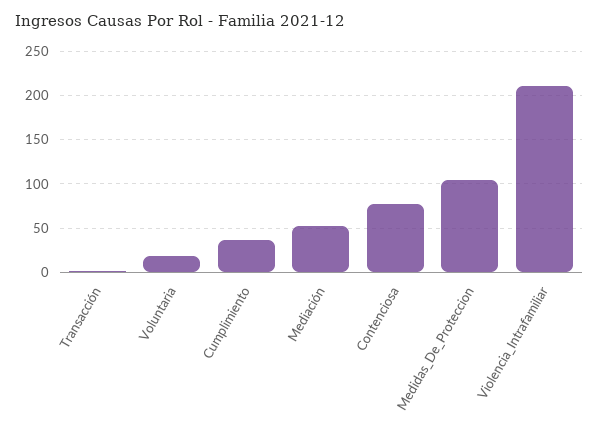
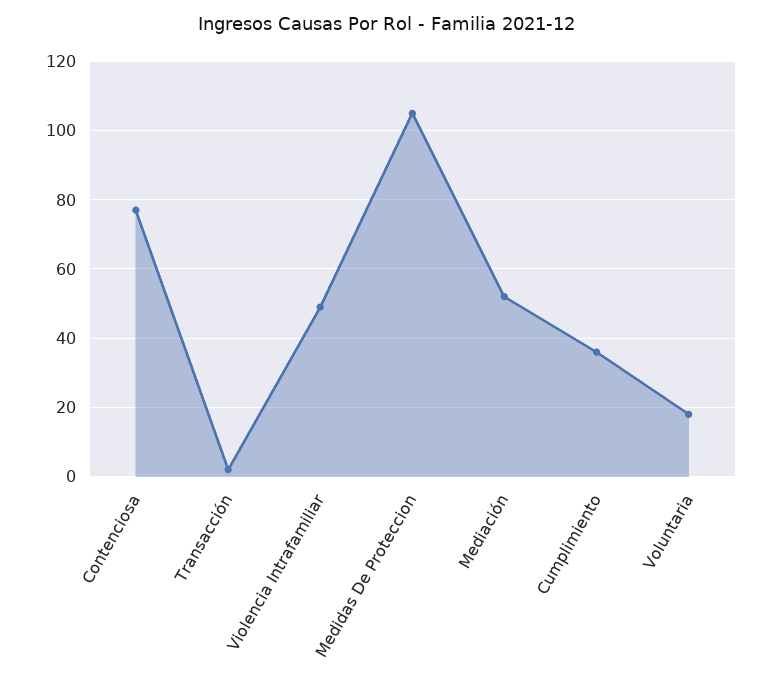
Violencia_Intrafamiliar: 210 -> 50

